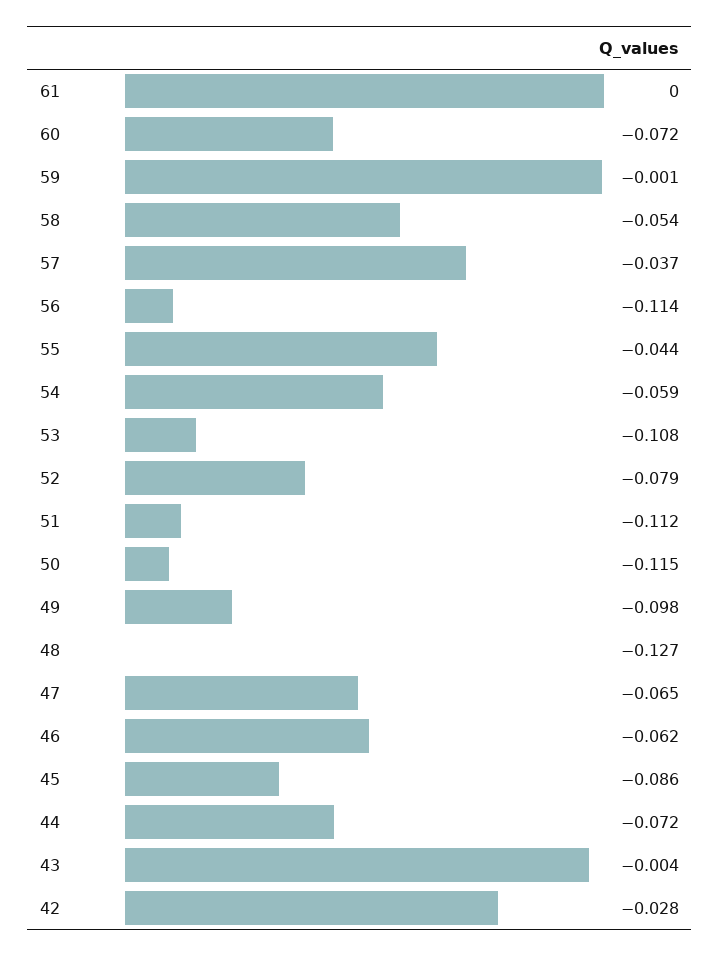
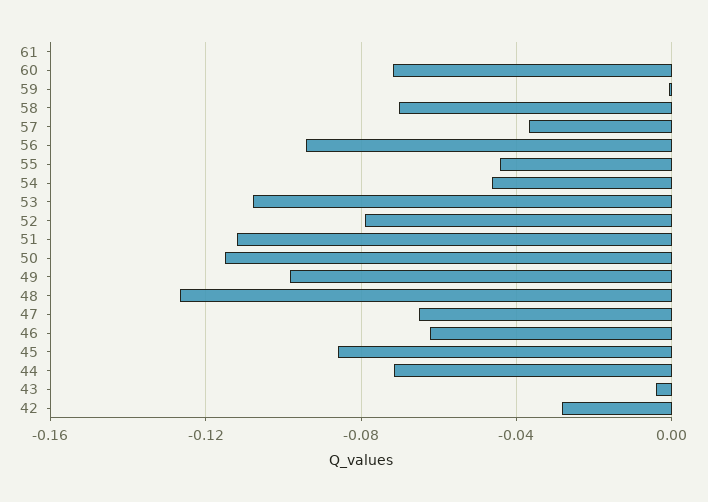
58: -0.054 -> -0.07
56: -0.114 -> -0.095
54: -0.059 -> -0.045

